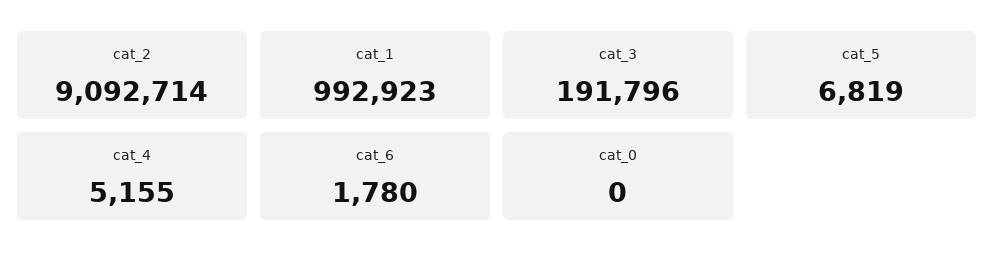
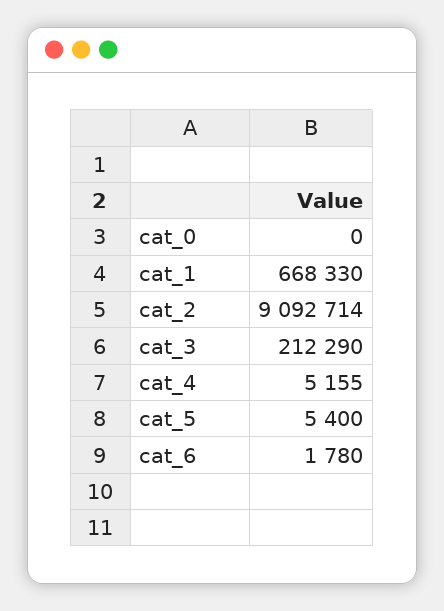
cat_1: 992923 -> 668330
cat_3: 191796 -> 212290
cat_5: 6819 -> 5400

